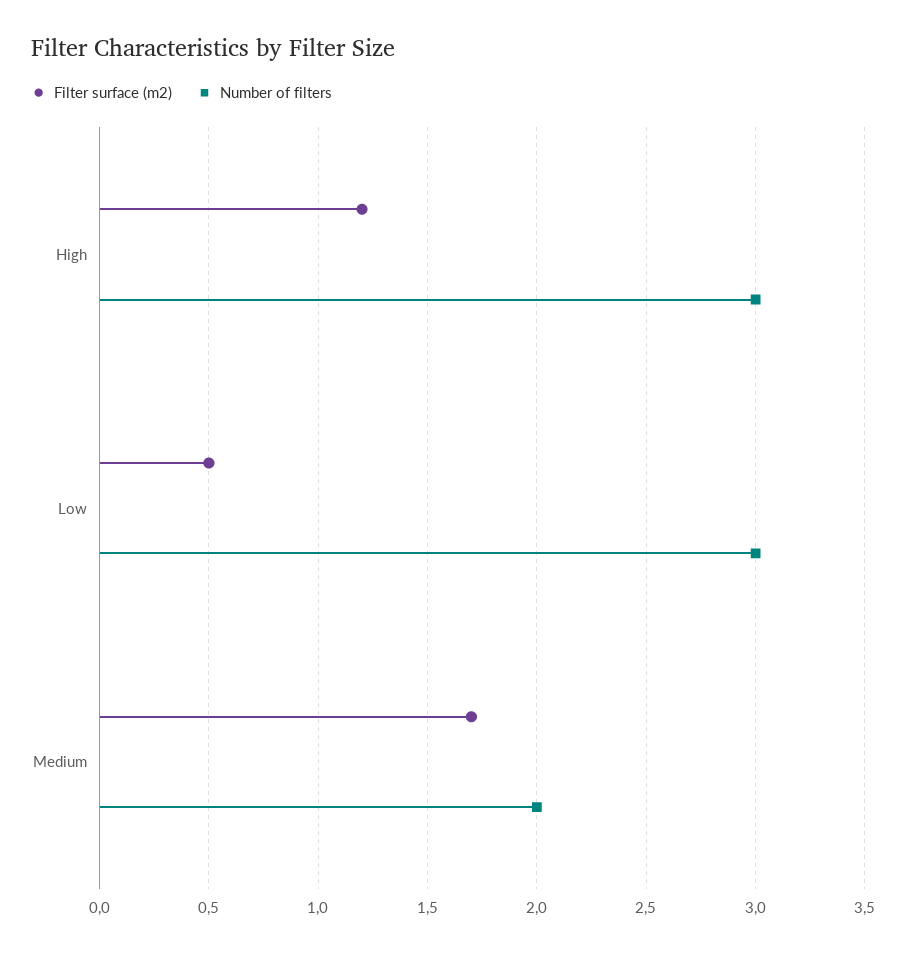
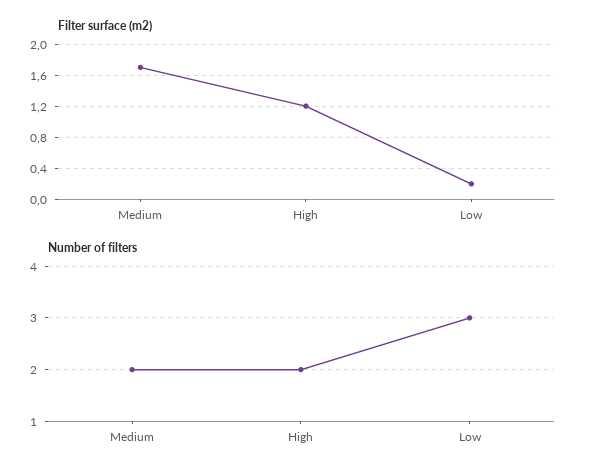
Number of filters, High: 3 -> 2
Filter surface (m2), Low: 0.5 -> 0.2

